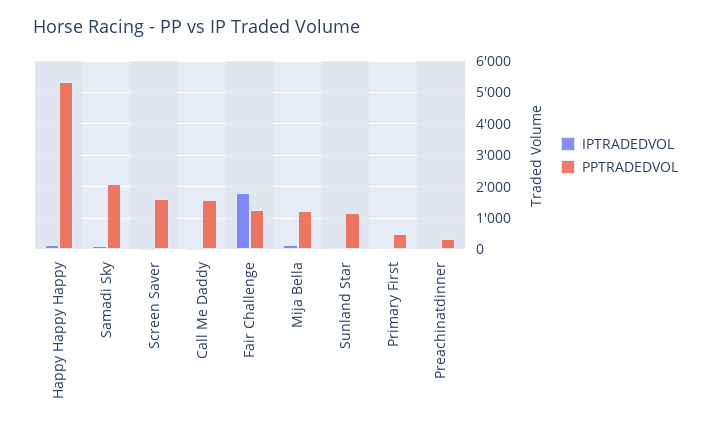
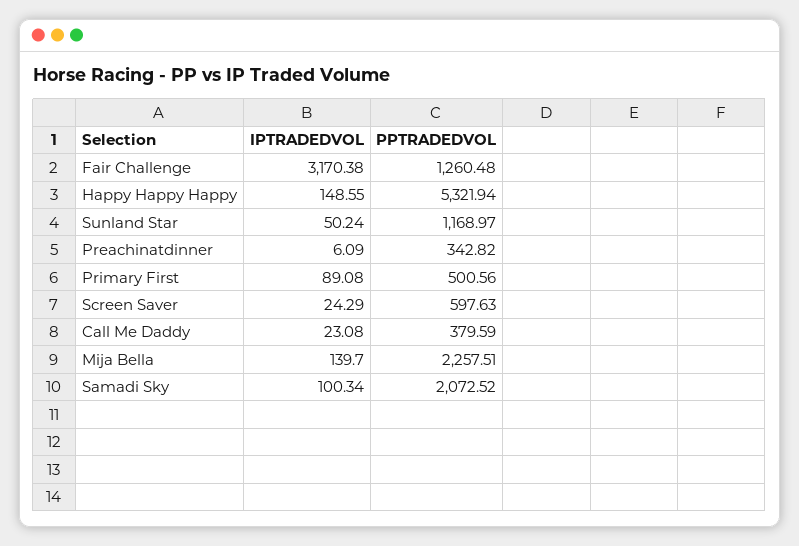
PPTRADEDVOL, Screen Saver: 1600 -> 597.63
PPTRADEDVOL, Call Me Daddy: 1600 -> 379.59
IPTRADEDVOL, Fair Challenge: 1800 -> 3170.38
PPTRADEDVOL, Mija Bella: 1200 -> 2257.51

